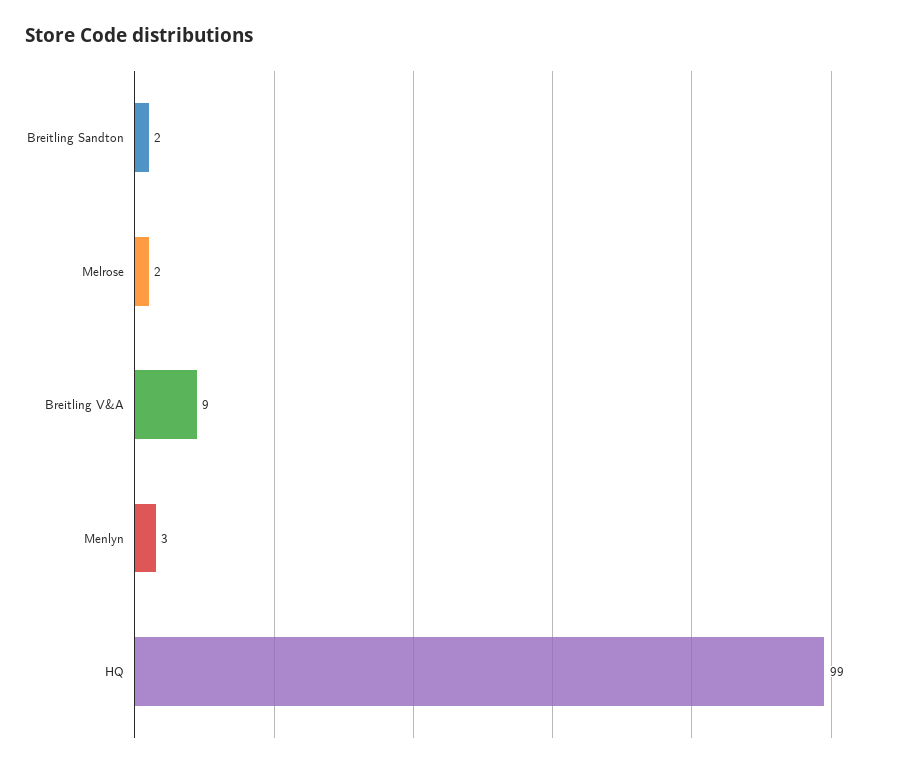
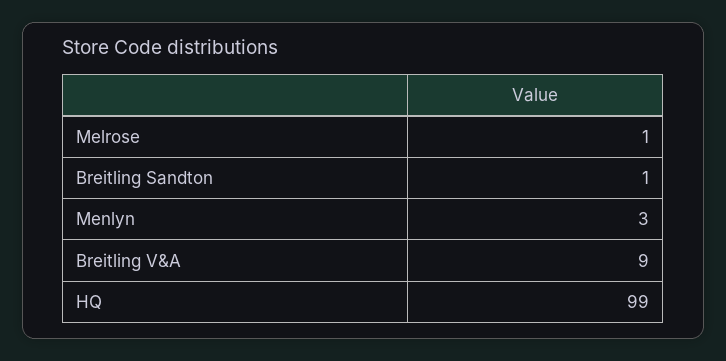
Breitling Sandton: 2 -> 1
Melrose: 2 -> 1

